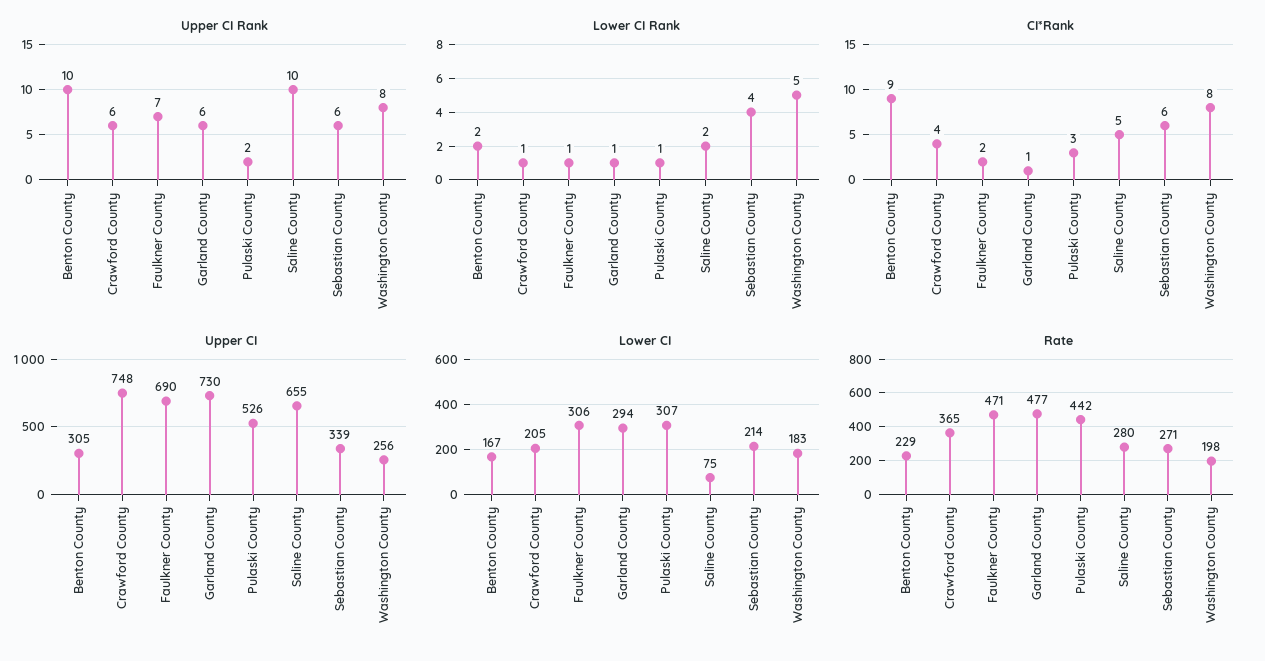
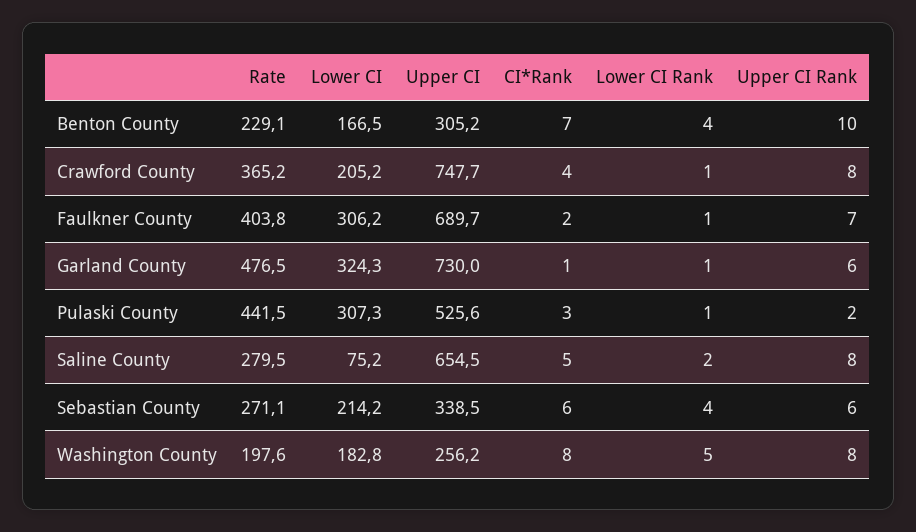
Upper CI Rank, Crawford County: 6 -> 8
Upper CI Rank, Saline County: 10 -> 8
Lower CI Rank, Benton County: 2 -> 4
CI*Rank, Benton County: 9 -> 7
Lower CI, Garland County: 294 -> 324.3
Rate, Faulkner County: 471 -> 403.8

